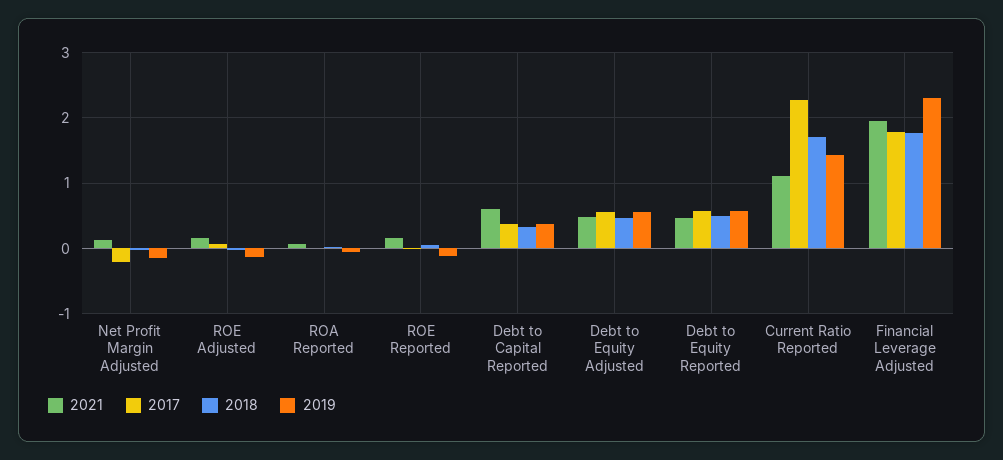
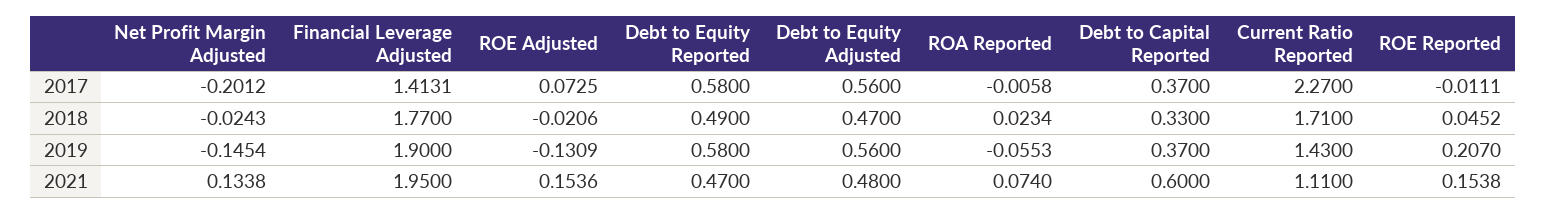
2019, ROE Reported: -0.1 -> 0.207
2017, Financial Leverage Adjusted: 1.8 -> 1.4131
2019, Financial Leverage Adjusted: 2.3 -> 1.9

